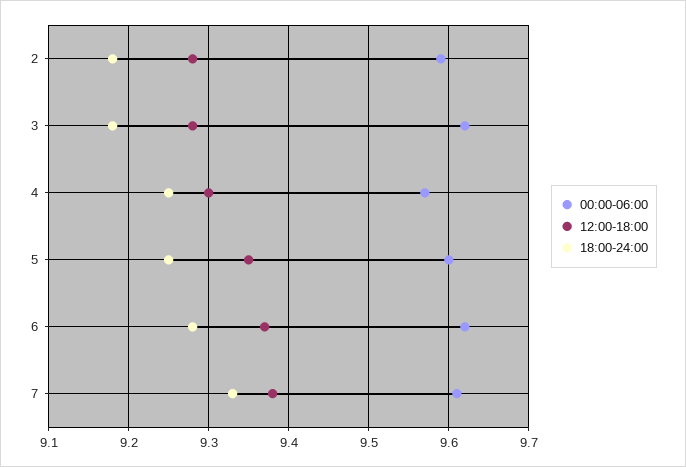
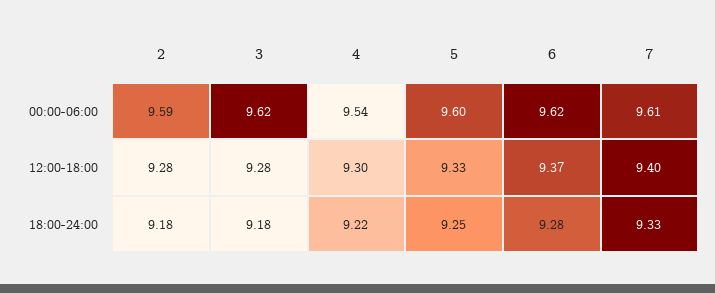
00:00-06:00, 4: 9.57 -> 9.54
18:00-24:00, 4: 9.25 -> 9.22
12:00-18:00, 5: 9.35 -> 9.33
12:00-18:00, 7: 9.38 -> 9.4

